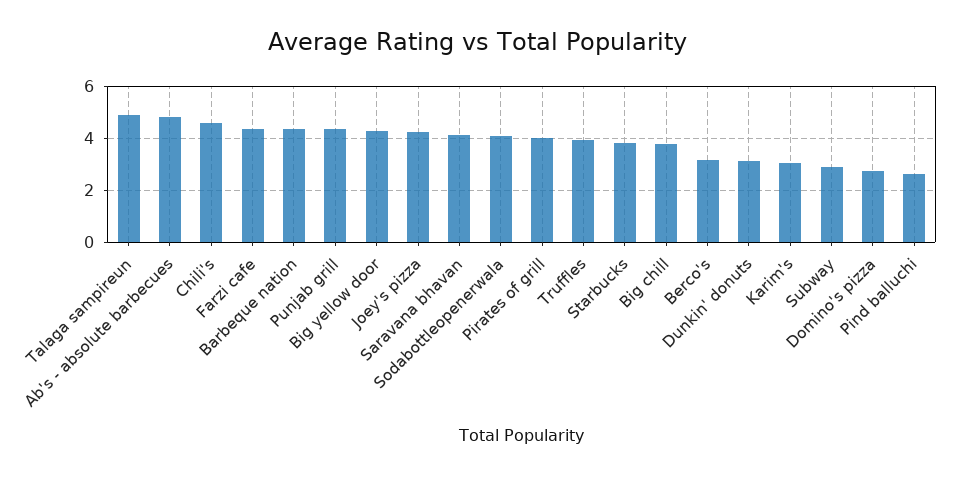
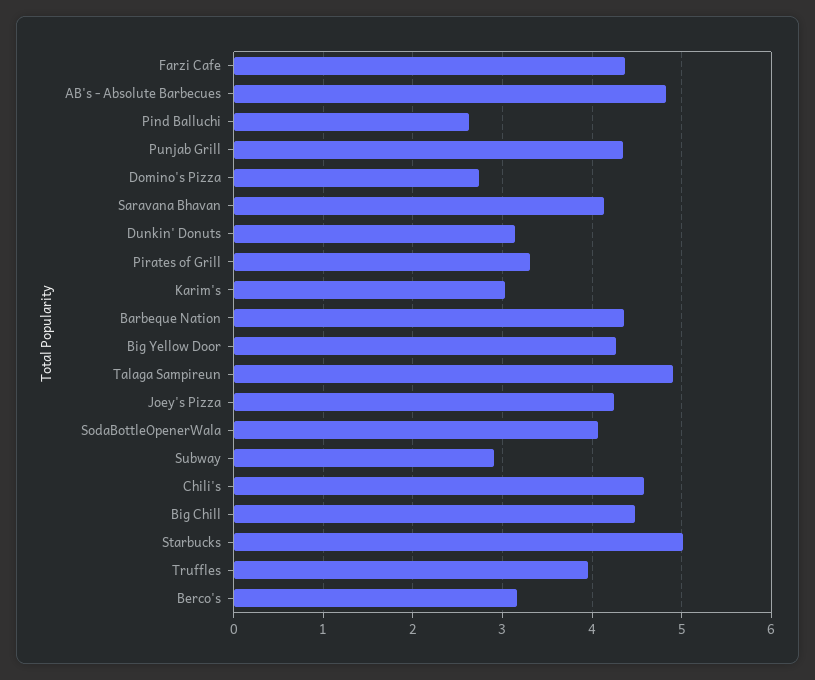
Pirates of grill: 4 -> 3.3
Starbucks: 3.75 -> 5
Big chill: 3.75 -> 4.5

